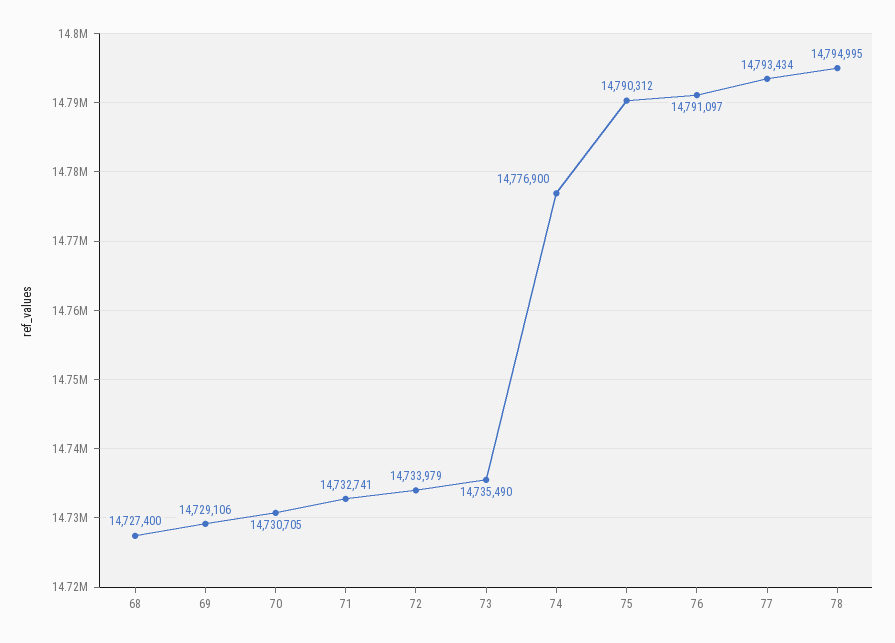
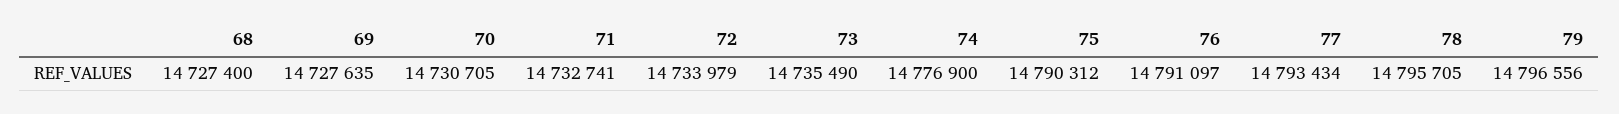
69: 14729106 -> 14727635
78: 14794995 -> 14795705
79: none -> 14796556

